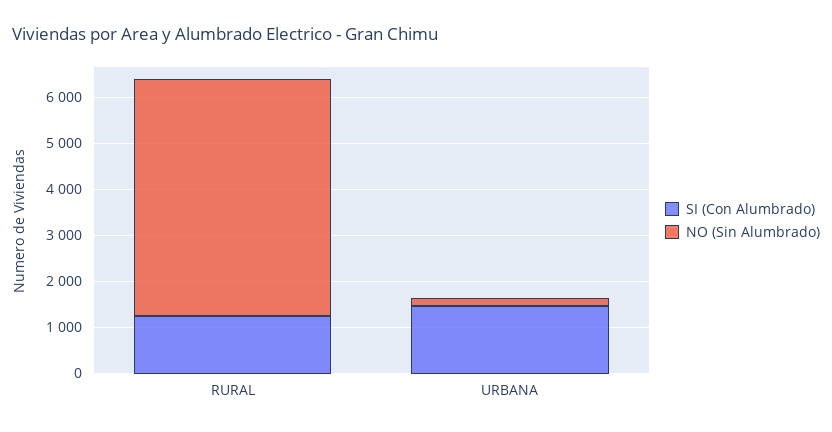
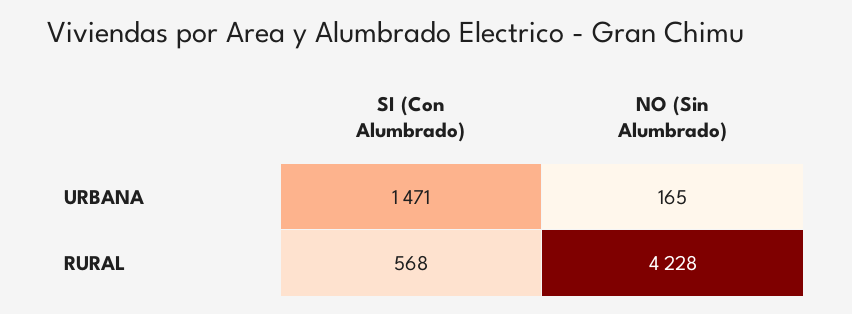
SI (Con Alumbrado), RURAL: 1200 -> 568
NO (Sin Alumbrado), RURAL: 5200 -> 4228

